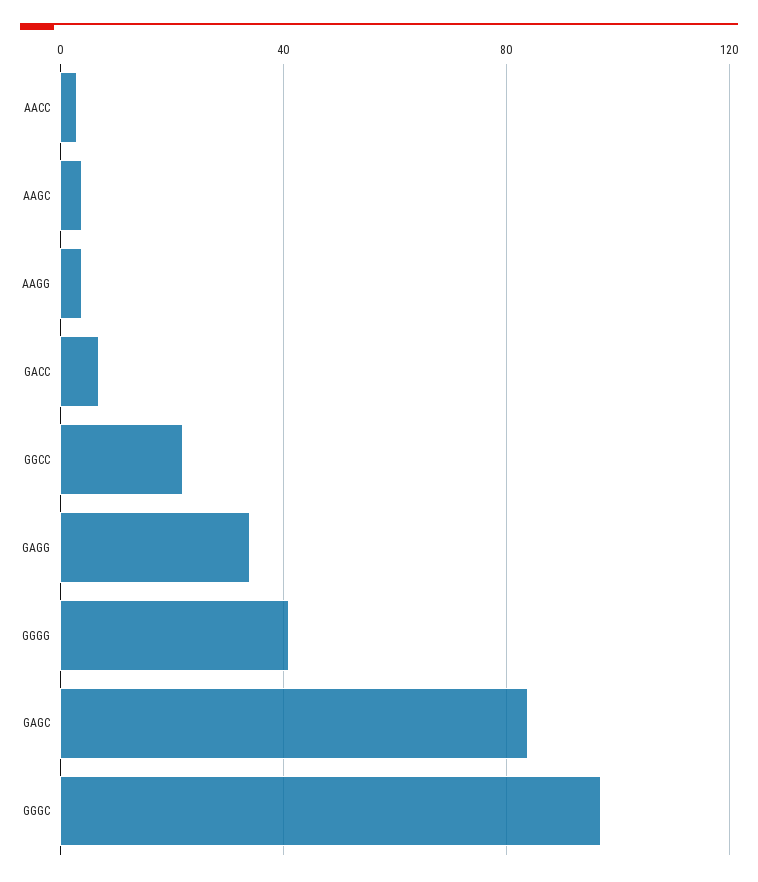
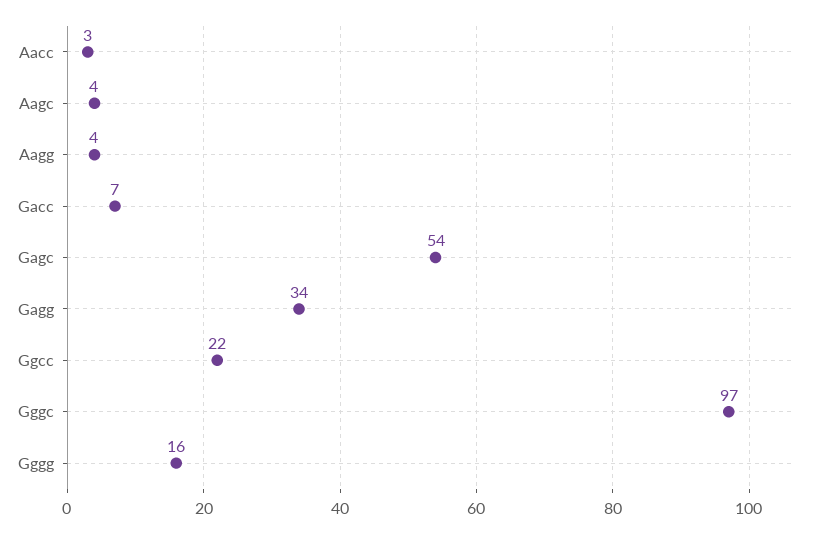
GGGG: 40 -> 16
GAGC: 85 -> 54

